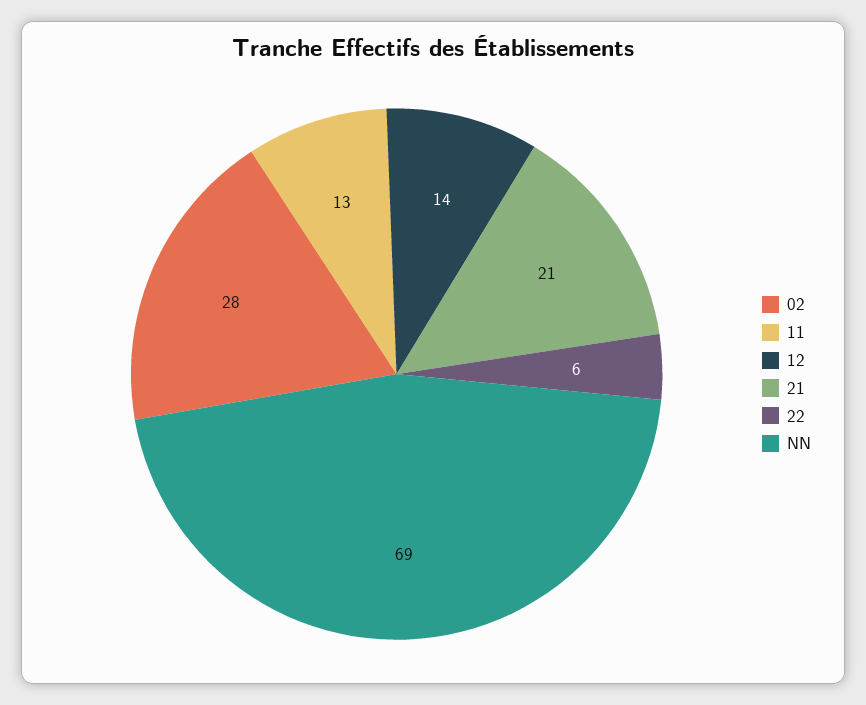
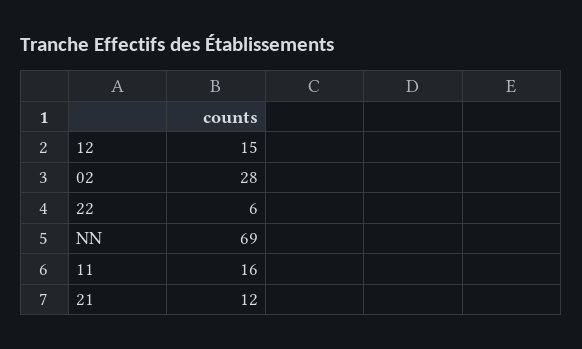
11: 13 -> 16
12: 14 -> 15
21: 21 -> 12

